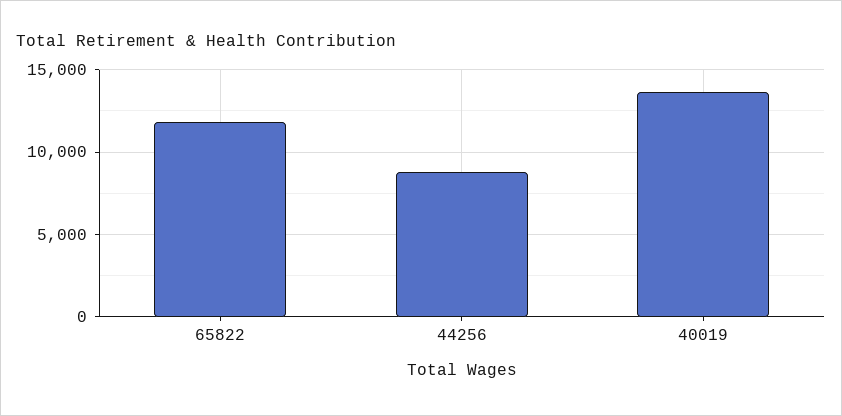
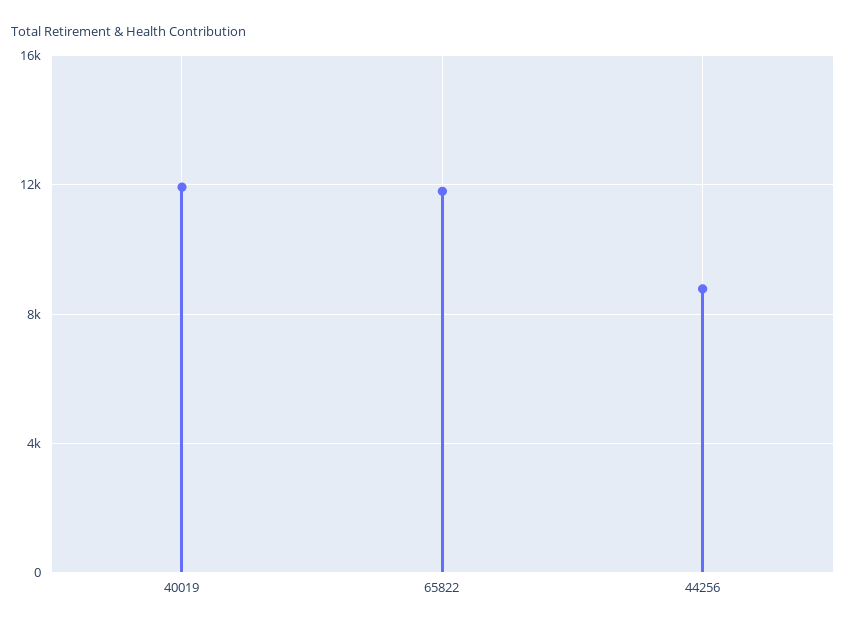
40019: 13500 -> 12000

